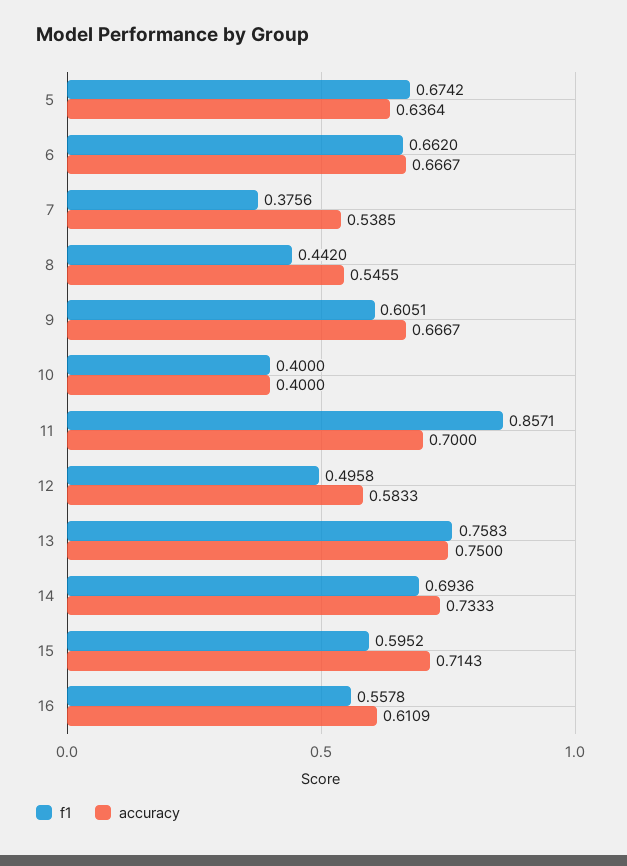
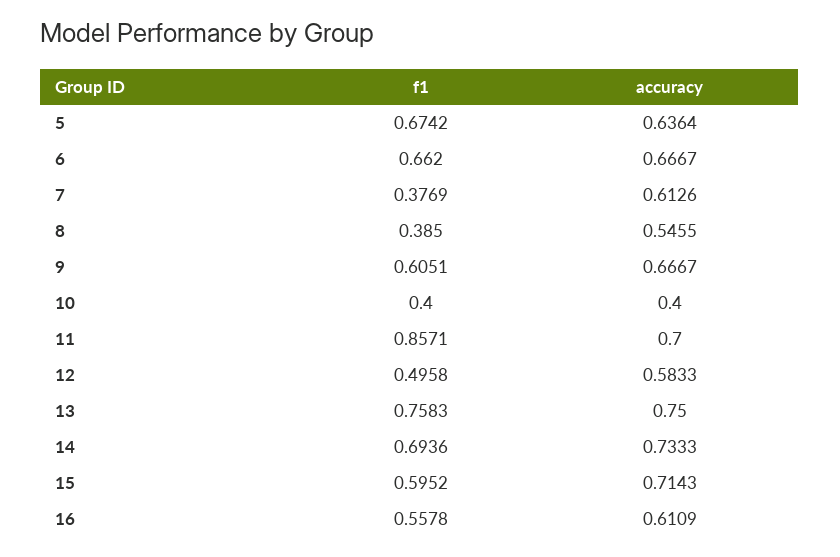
f1, 7: 0.3756 -> 0.3769
accuracy, 7: 0.5385 -> 0.6126
f1, 8: 0.442 -> 0.385

